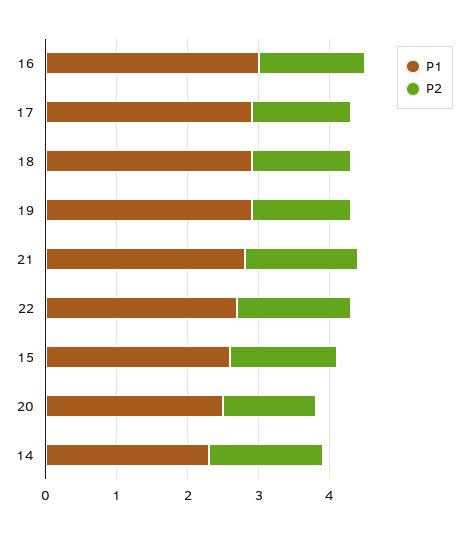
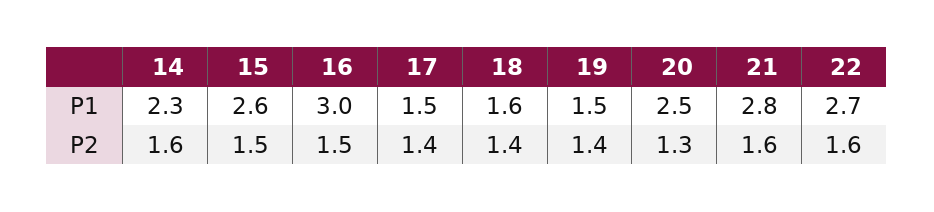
P1, 17: 3 -> 1.5
P1, 18: 3 -> 1.6
P1, 19: 3 -> 1.5

